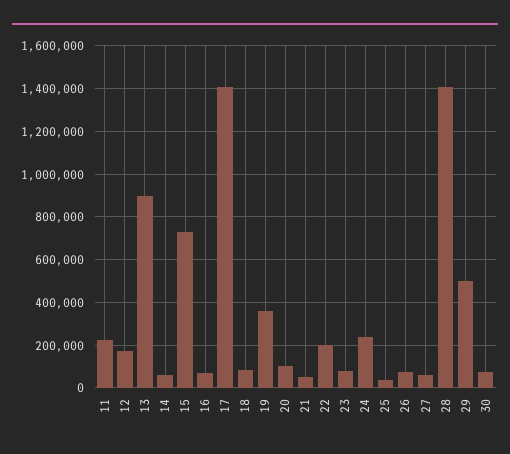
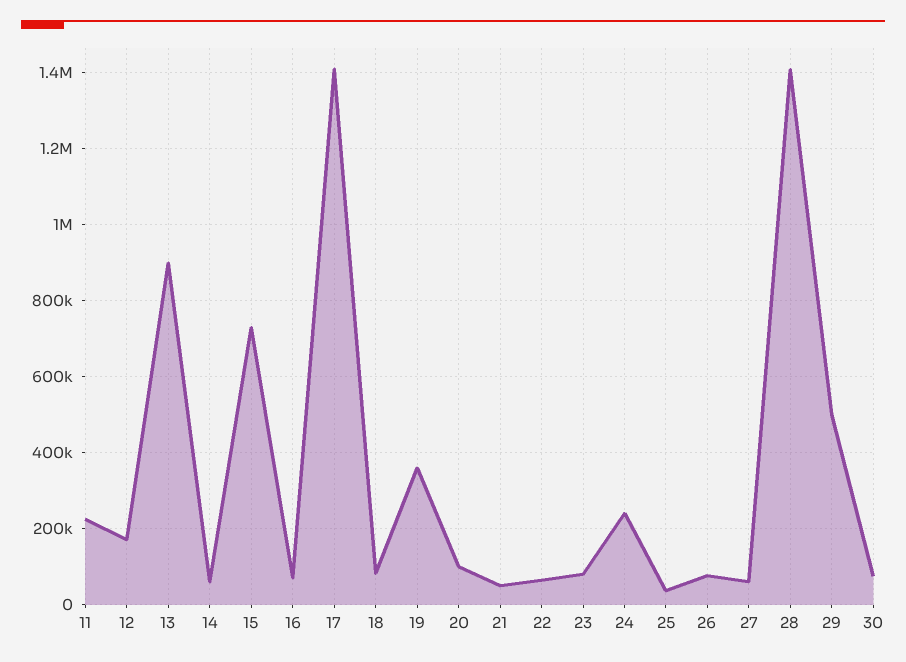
22: 200000 -> 60000

